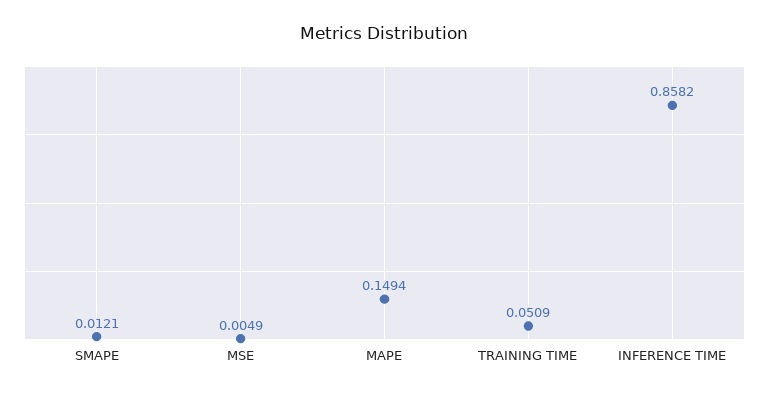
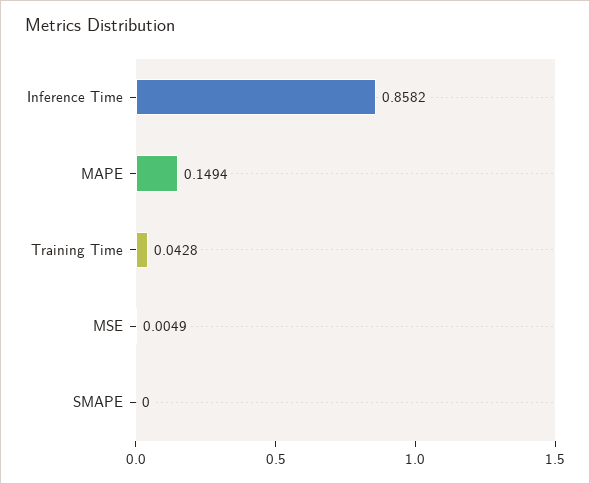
SMAPE: 0.0121 -> 0
TRAINING TIME: 0.0509 -> 0.0428

